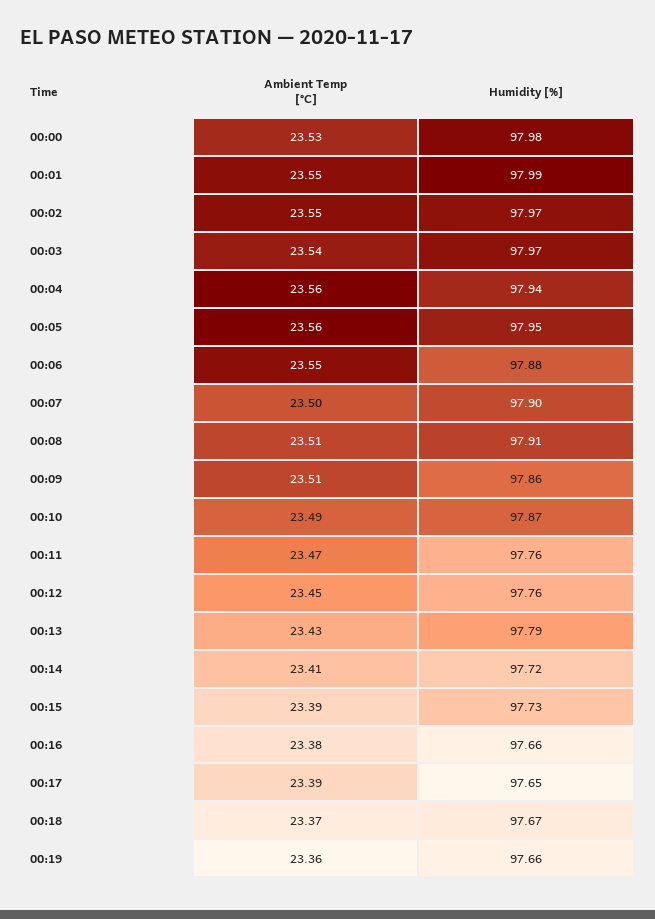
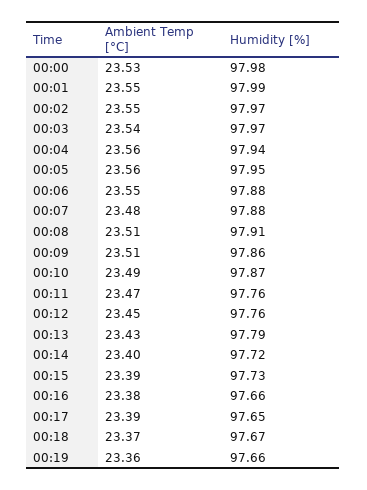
Ambient Temp [°C], 00:07: 23.5 -> 23.48
Humidity [%], 00:07: 97.9 -> 97.88
Ambient Temp [°C], 00:14: 23.41 -> 23.4

